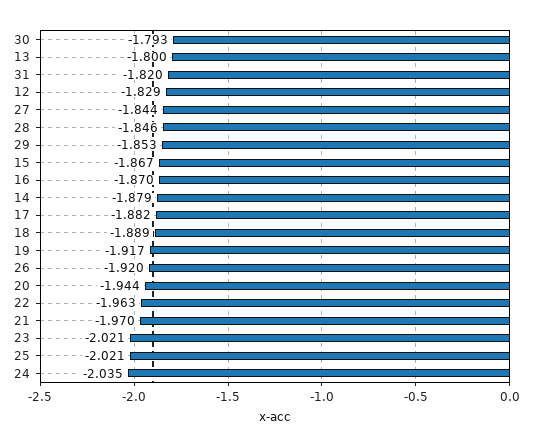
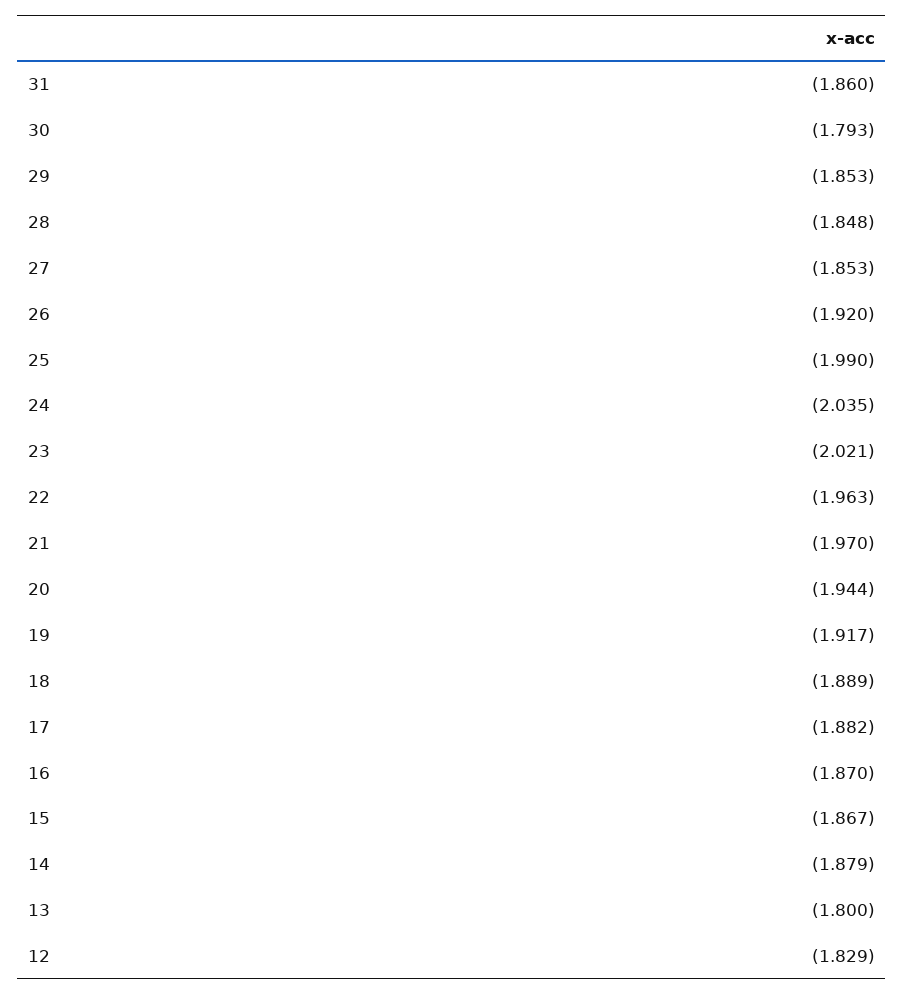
31: -1.82 -> -1.86
27: -1.844 -> -1.853
28: -1.846 -> -1.848
25: -2.021 -> -1.99

